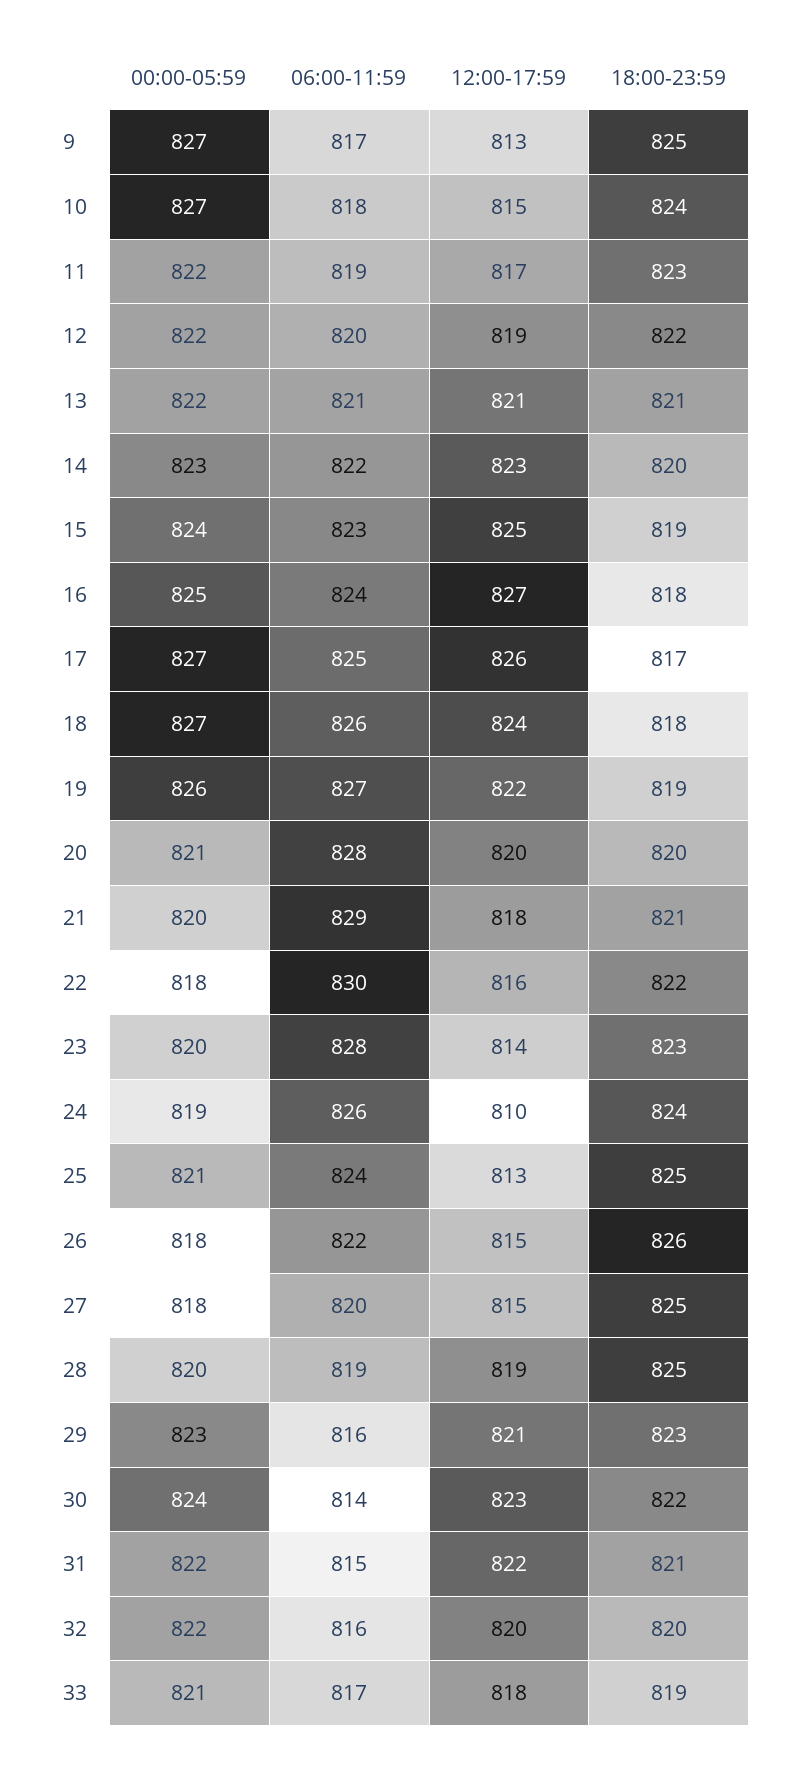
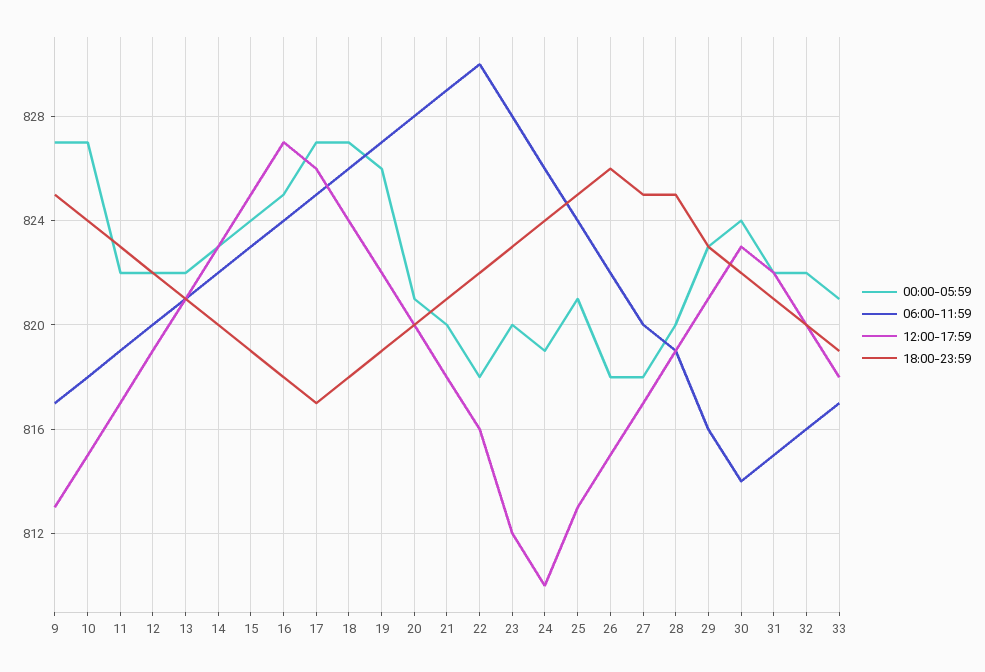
12:00-17:59, 23: 814 -> 812
12:00-17:59, 27: 815 -> 817

